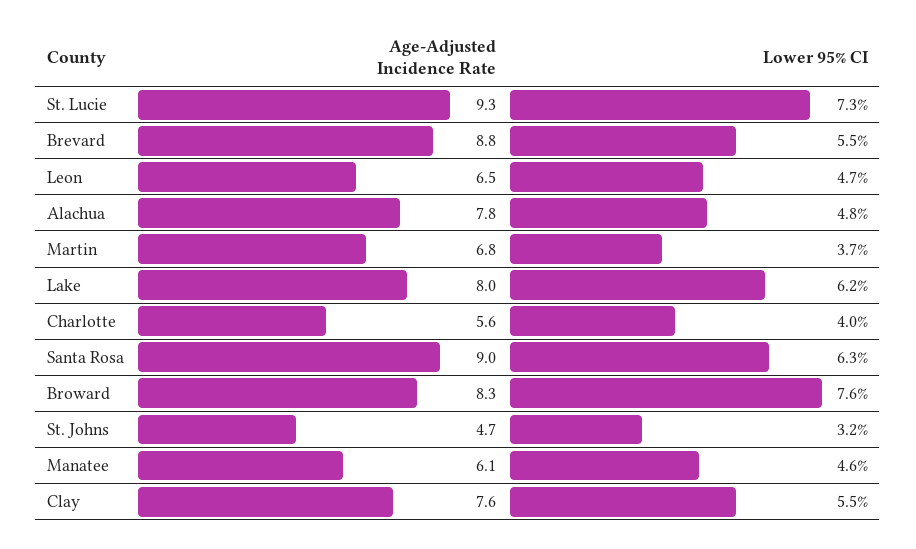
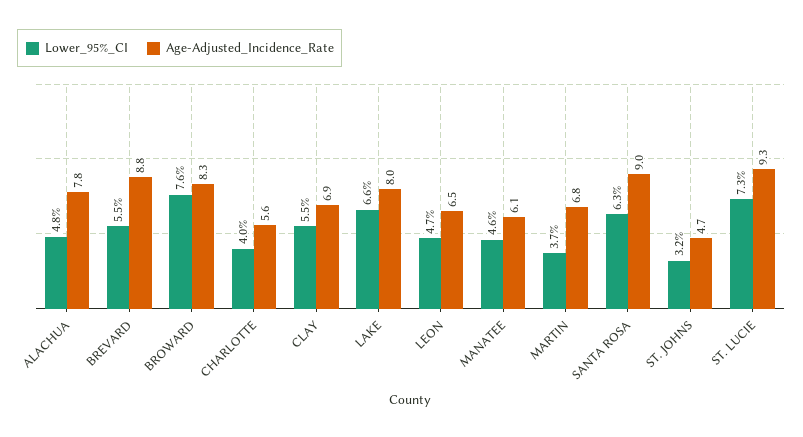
Lower 95% CI, Lake: 6.2 -> 6.6
Age-Adjusted Incidence Rate, Clay: 7.6 -> 6.9

